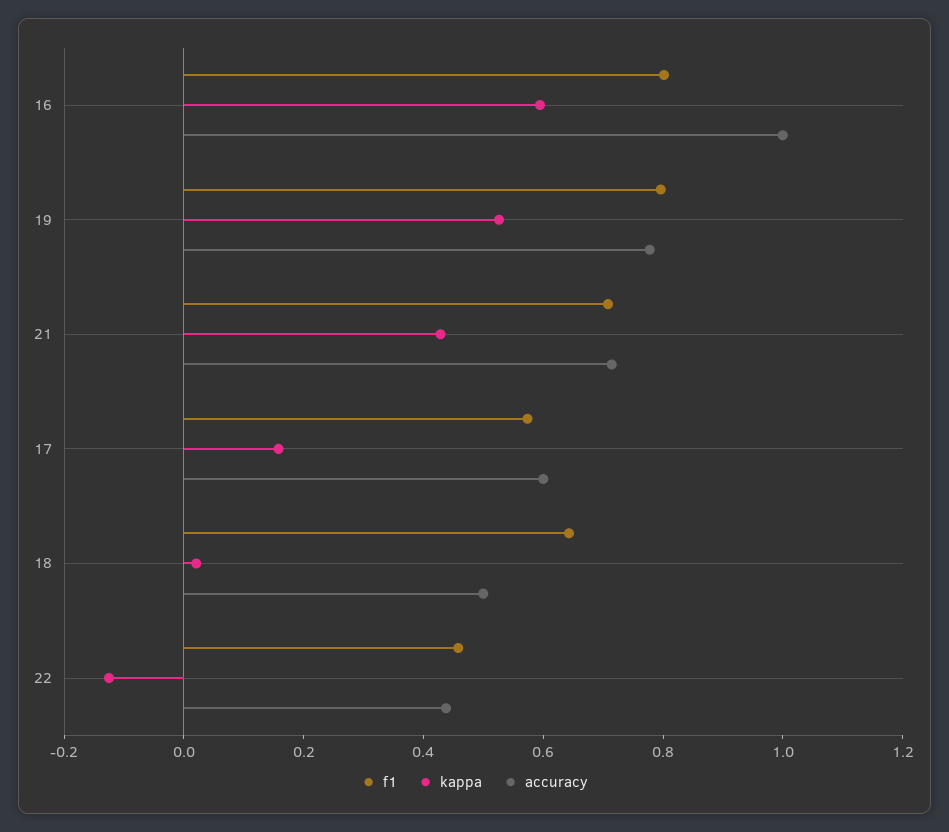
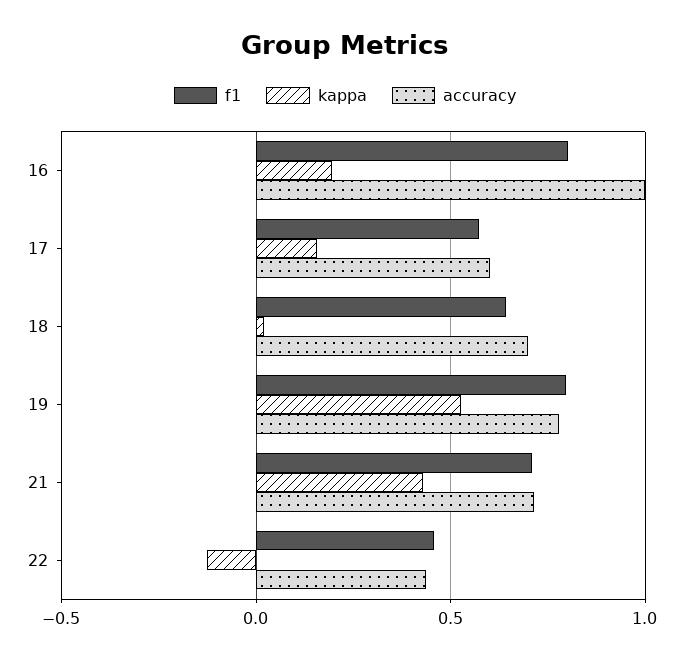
kappa, 16: 0.6 -> 0.2
accuracy, 18: 0.5 -> 0.7

